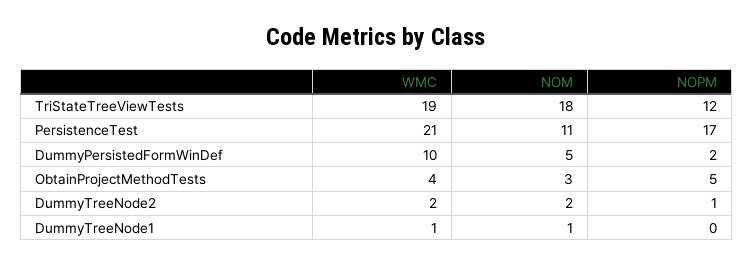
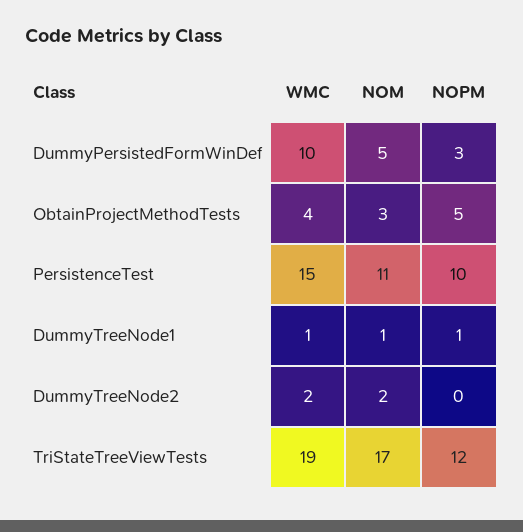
NOM, TriStateTreeViewTests: 18 -> 17
WMC, PersistenceTest: 21 -> 15
NOPM, PersistenceTest: 17 -> 10
NOPM, DummyPersistedFormWinDef: 2 -> 3
NOPM, DummyTreeNode2: 1 -> 0
NOPM, DummyTreeNode1: 0 -> 1

